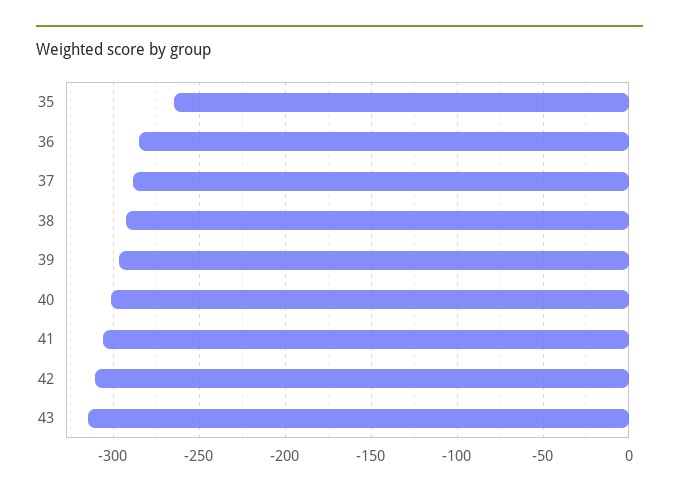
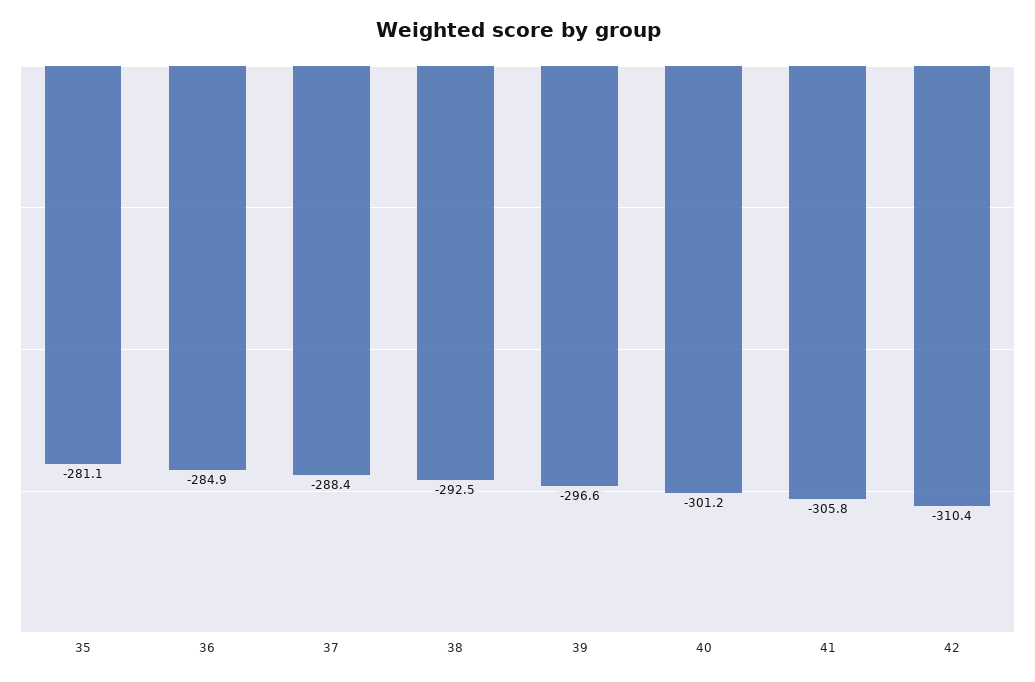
35: -265 -> -281.1
43: -315 -> none

